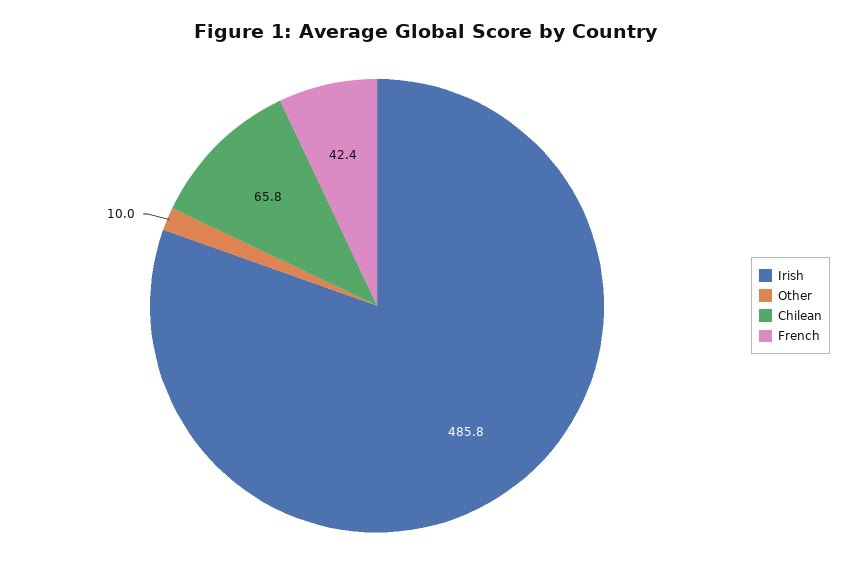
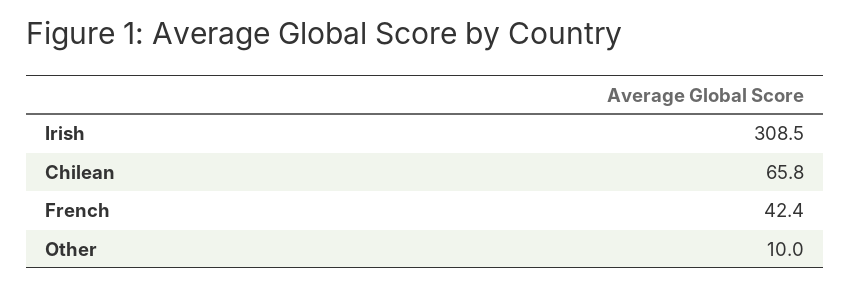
Irish: 485.8 -> 308.5

